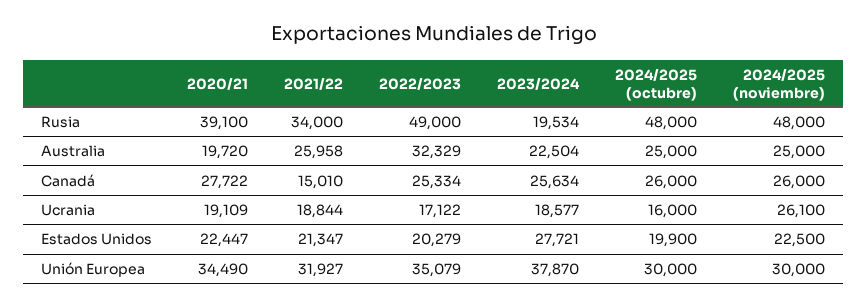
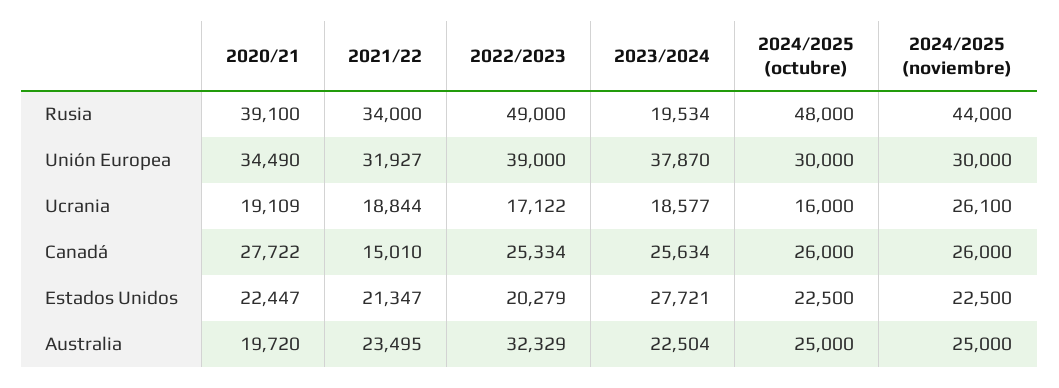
2024/2025 (noviembre), Rusia: 48000 -> 44000
2021/22, Australia: 25958 -> 23495
2024/2025 (octubre), Estados Unidos: 19900 -> 22500
2022/2023, Unión Europea: 35079 -> 39000

